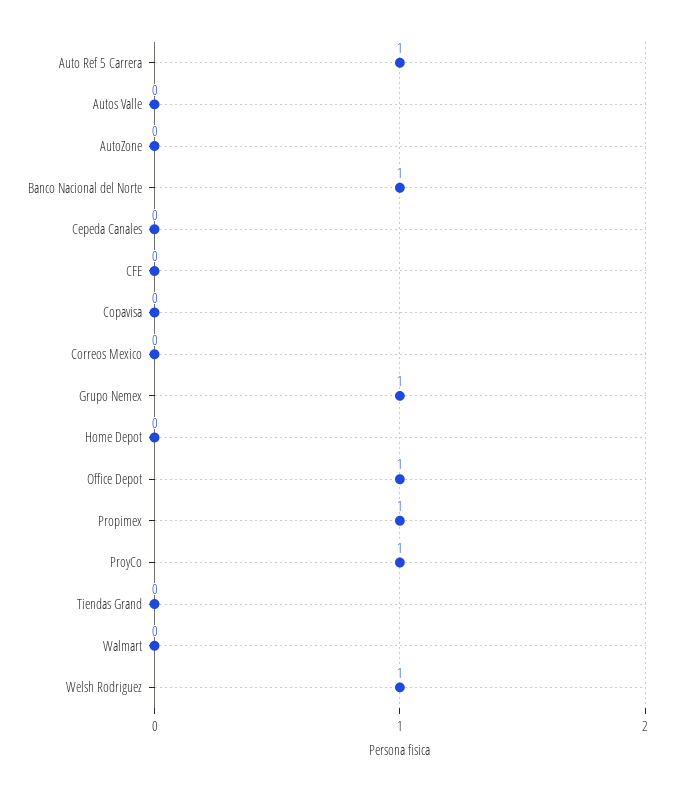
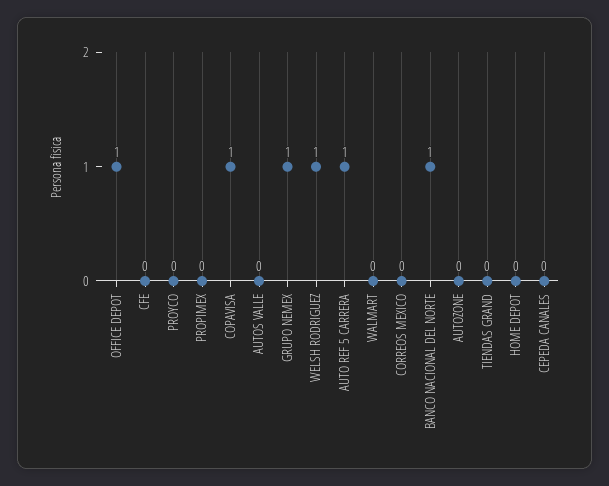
Copavisa: 0 -> 1
Propimex: 1 -> 0
ProyCo: 1 -> 0

